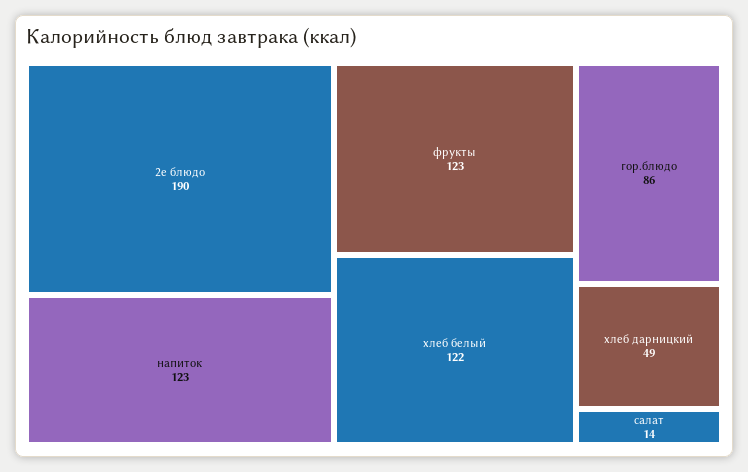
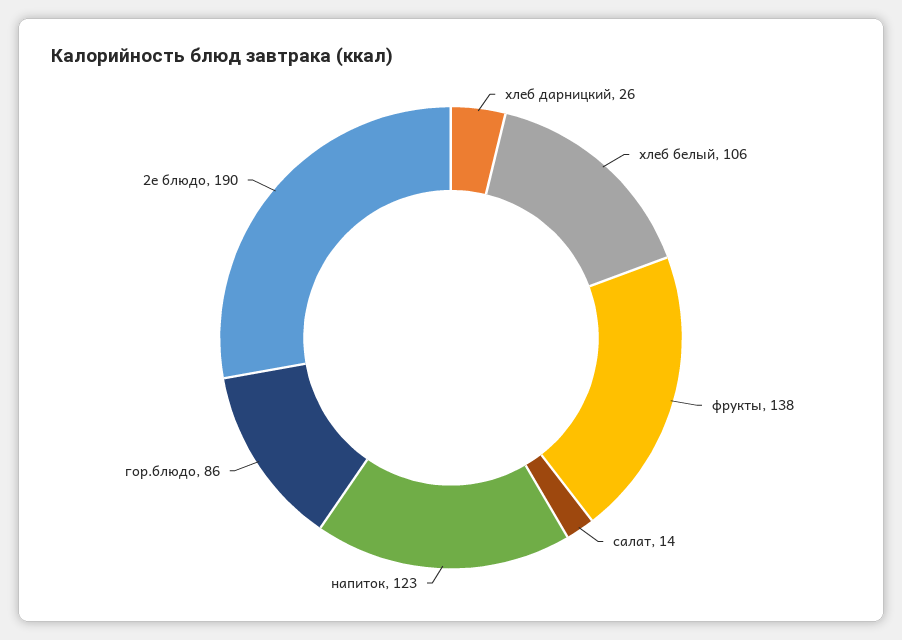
фрукты: 123 -> 138
хлеб белый: 122 -> 106
хлеб дарницкий: 49 -> 26

